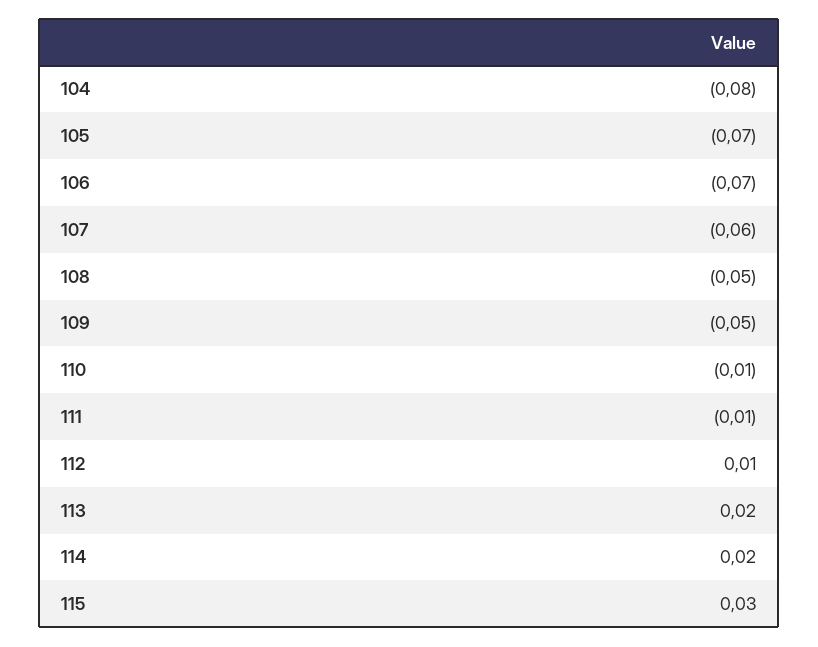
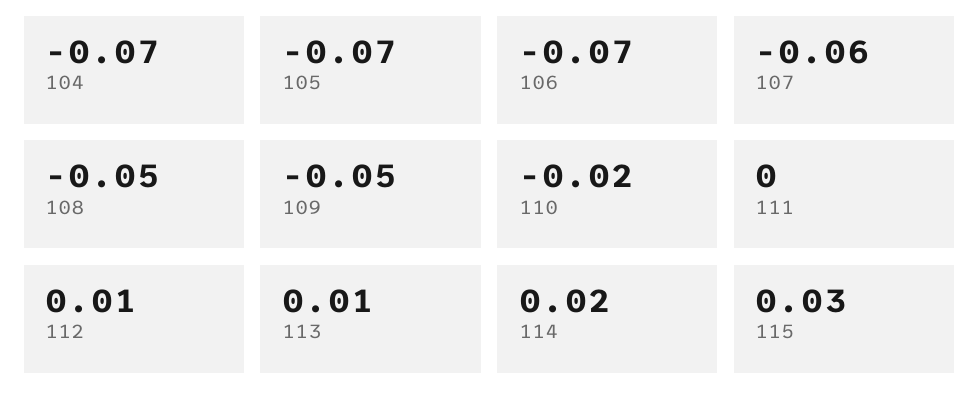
104: -0.08 -> -0.07
110: -0.01 -> -0.02
111: -0.01 -> 0
113: 0.02 -> 0.01

